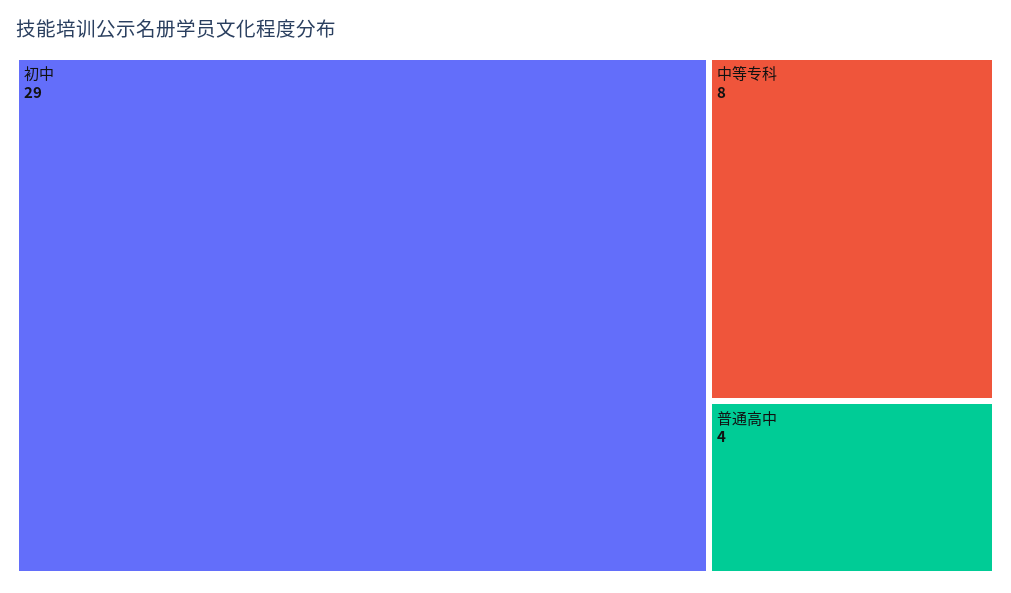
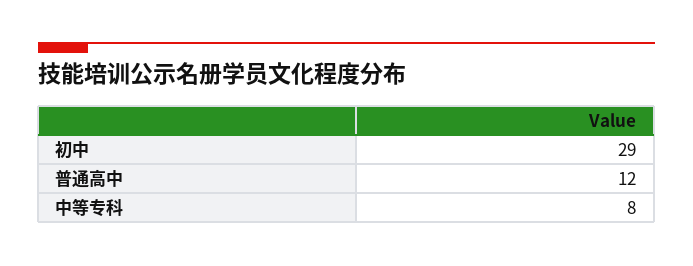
普通高中: 4 -> 12

